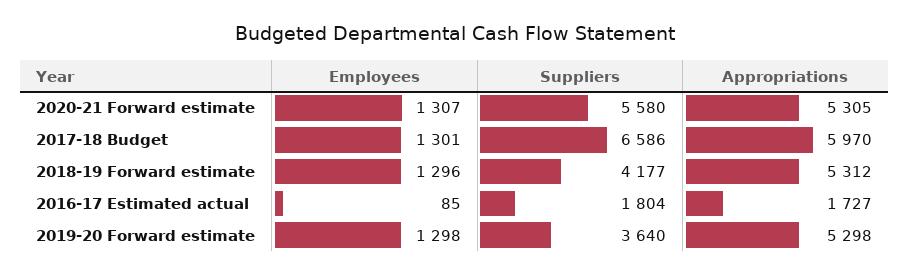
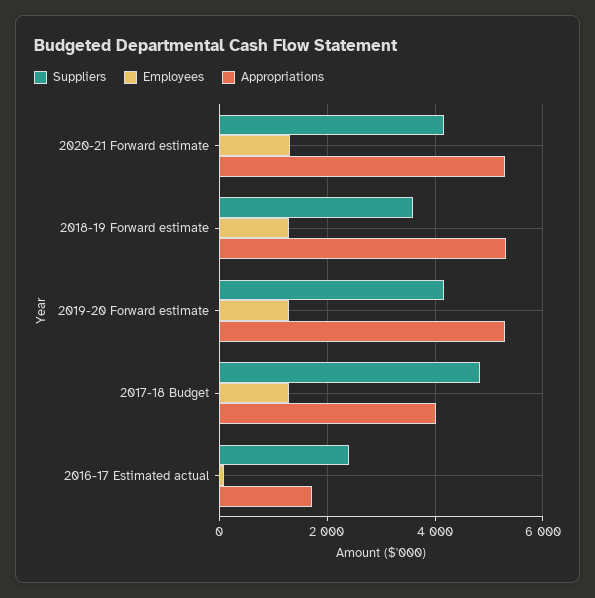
Suppliers, 2020-21 Forward estimate: 5580 -> 4200
Suppliers, 2017-18 Budget: 6586 -> 4800
Appropriations, 2017-18 Budget: 5970 -> 4000
Suppliers, 2018-19 Forward estimate: 4177 -> 3600
Suppliers, 2016-17 Estimated actual: 1804 -> 2400
Suppliers, 2019-20 Forward estimate: 3640 -> 4200

